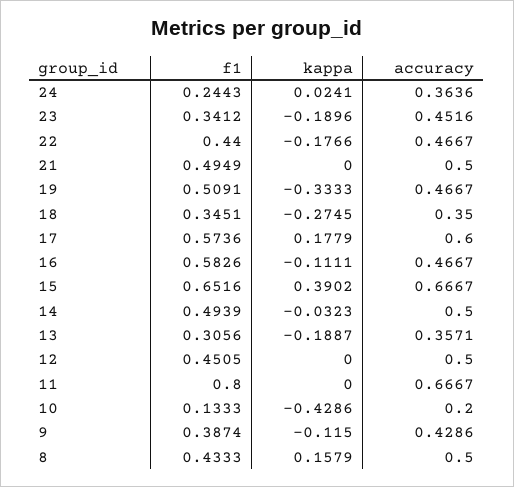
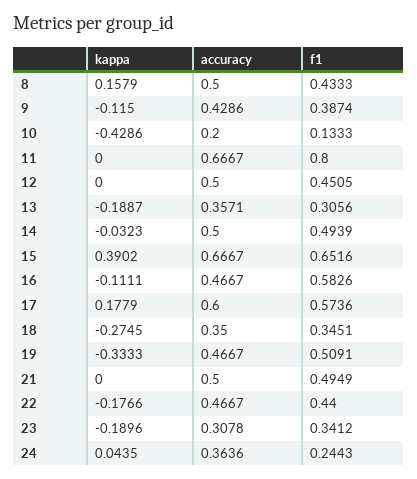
kappa, 24: 0.0241 -> 0.0435
accuracy, 23: 0.4516 -> 0.3078

